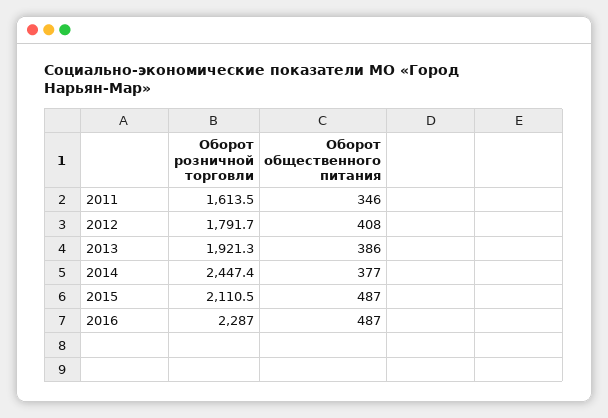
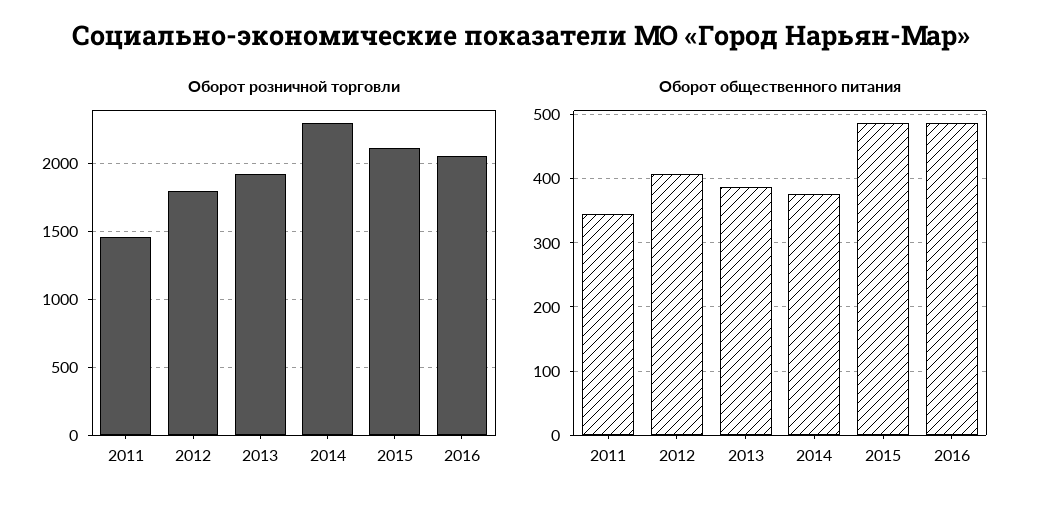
Оборот розничной торговли, 2011: 1613.5 -> 1450
Оборот розничной торговли, 2014: 2447.4 -> 2300
Оборот розничной торговли, 2016: 2287 -> 2050

